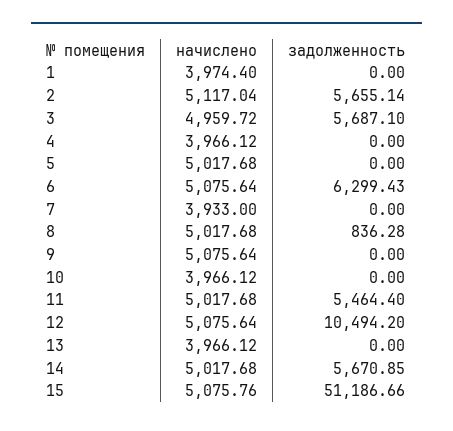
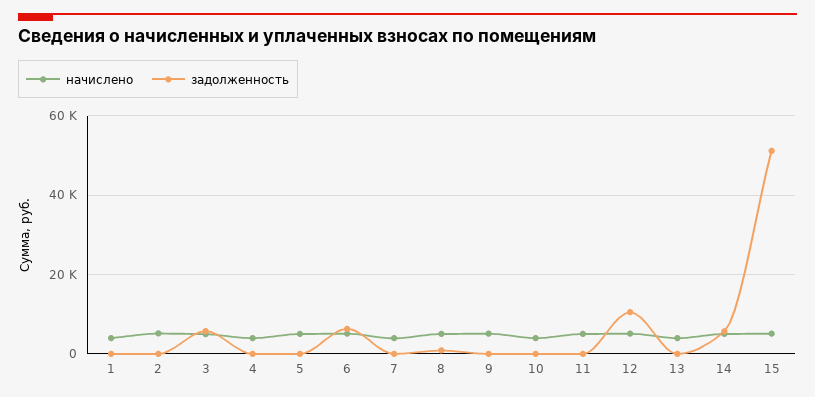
задолженность, 2: 5655.14 -> 0
задолженность, 11: 5464.4 -> 0

